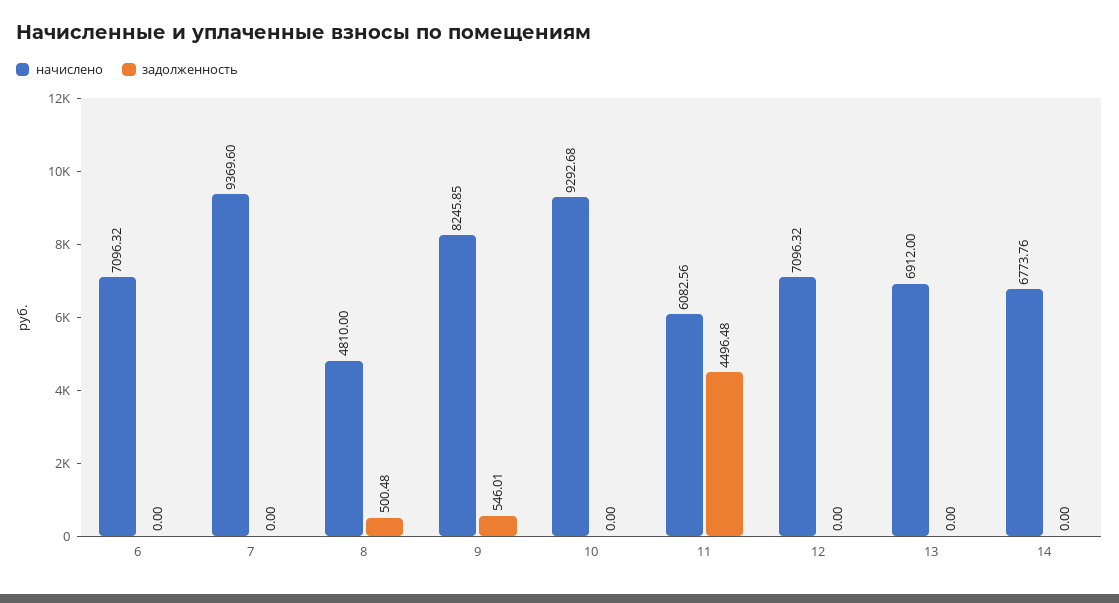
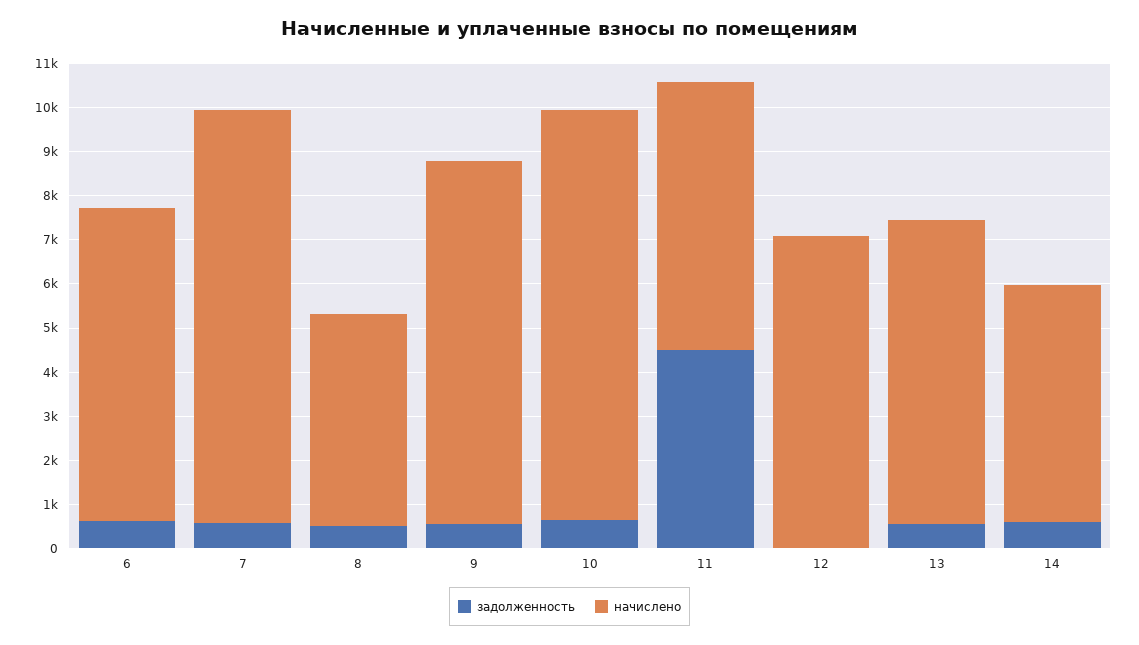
задолженность, 6: 0 -> 600
задолженность, 7: 0 -> 600
задолженность, 10: 0 -> 600
задолженность, 13: 0 -> 600
начислено, 14: 6773.76 -> 5400
задолженность, 14: 0 -> 600

